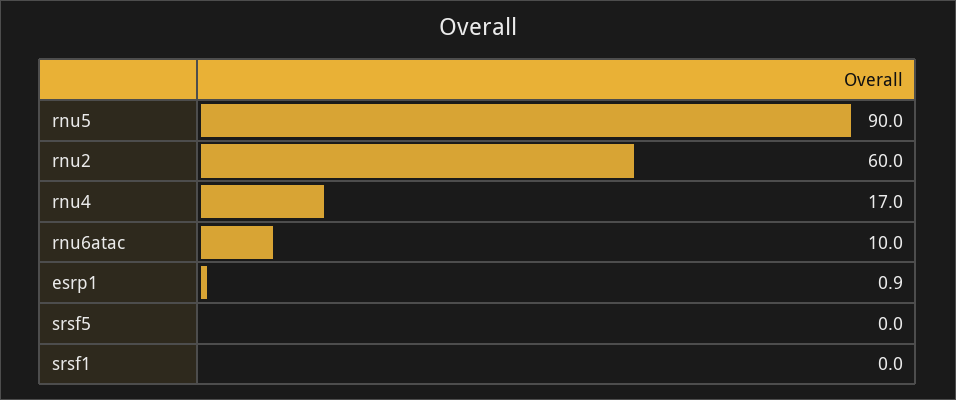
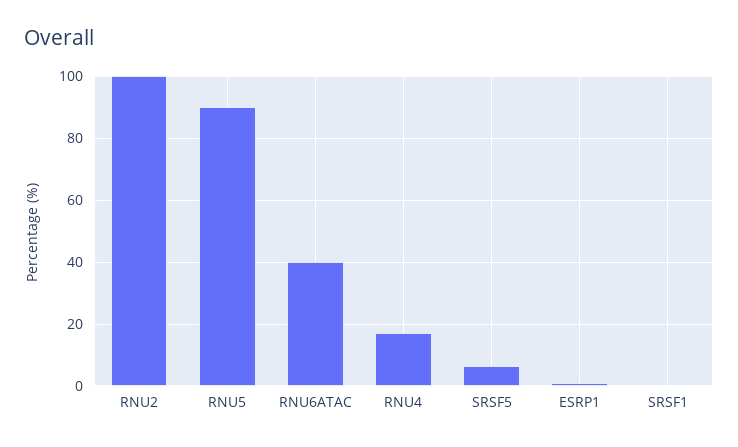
rnu2: 60 -> 100
rnu6atac: 10 -> 40
srsf5: 0 -> 6

